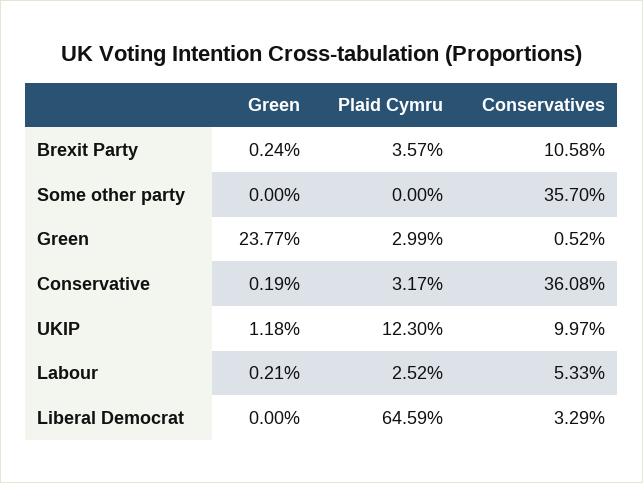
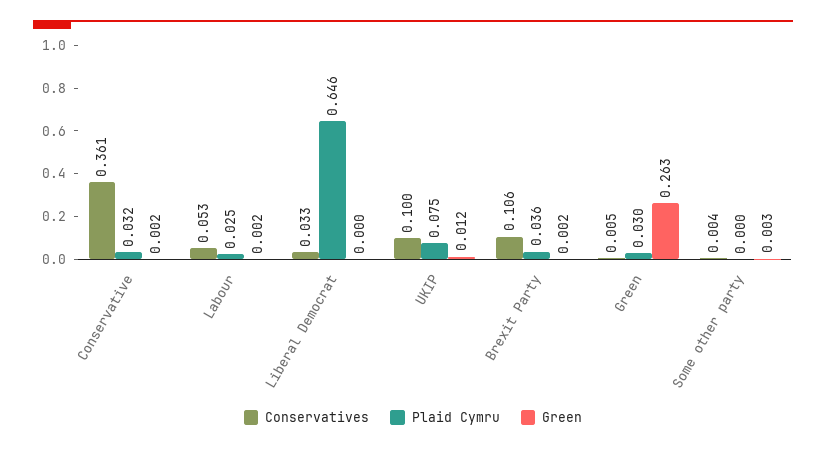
Green, Some other party: 0 -> 0.003
Conservatives, Some other party: 0.357 -> 0.004
Green, Green: 0.2377 -> 0.263
Plaid Cymru, UKIP: 0.123 -> 0.075

